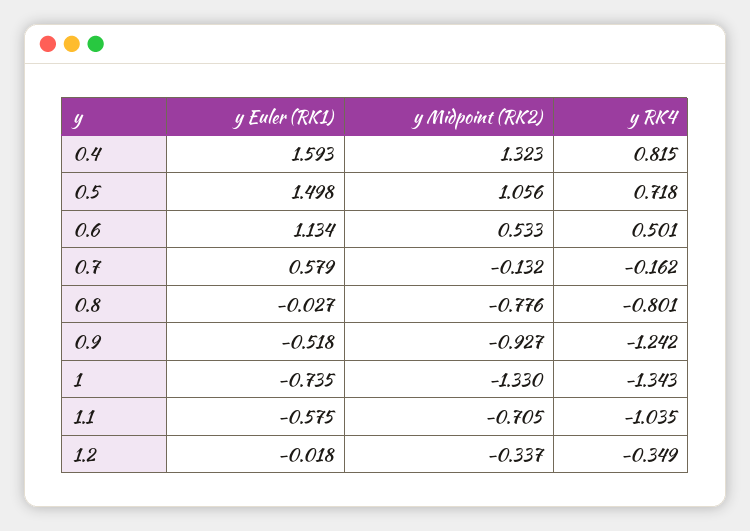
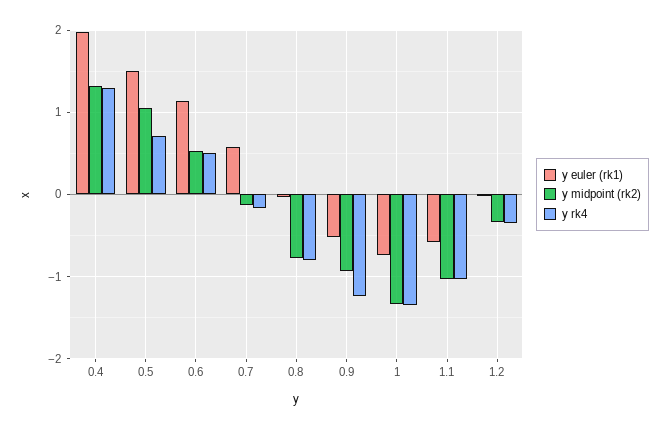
y Euler (RK1), 0.4: 1.593 -> 2
y RK4, 0.4: 0.815 -> 1.3
y Midpoint (RK2), 1.1: -0.705 -> -1

